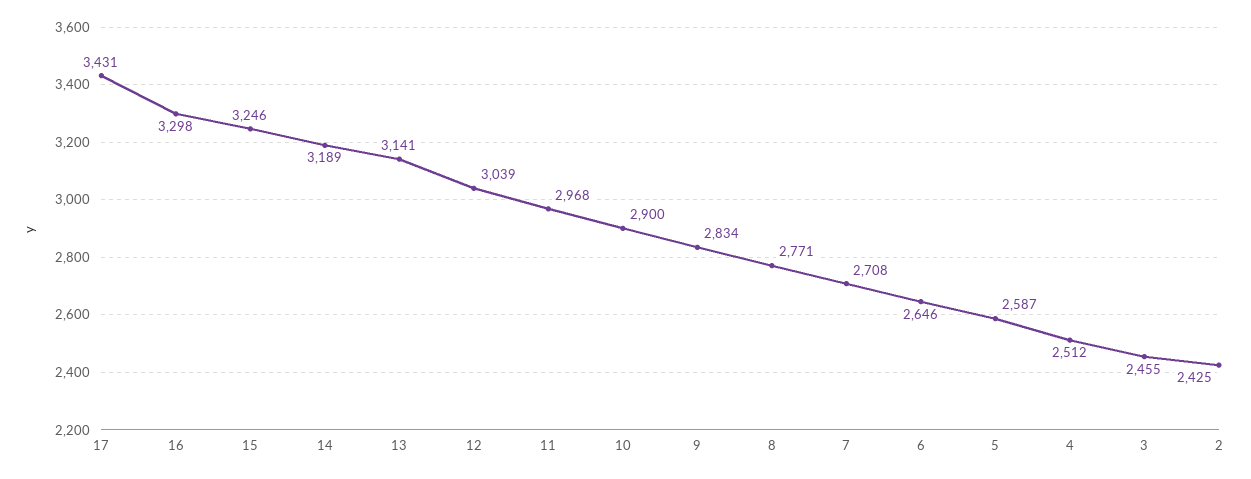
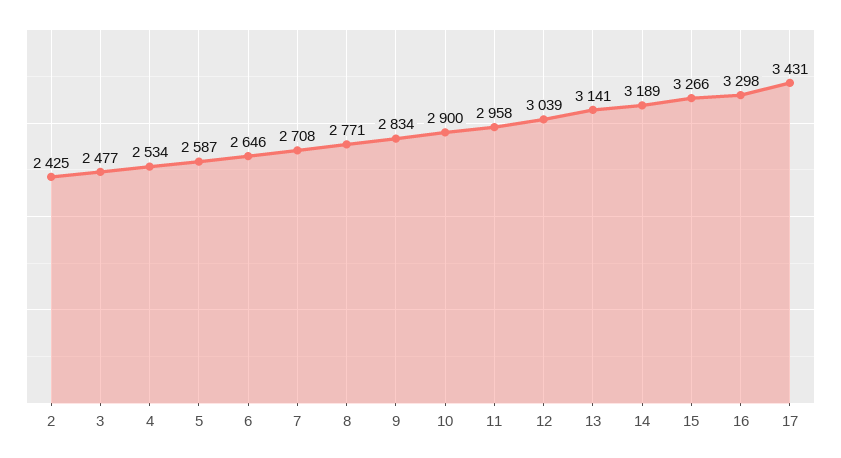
15: 3246 -> 3266
11: 2968 -> 2958
4: 2512 -> 2534
3: 2455 -> 2477

